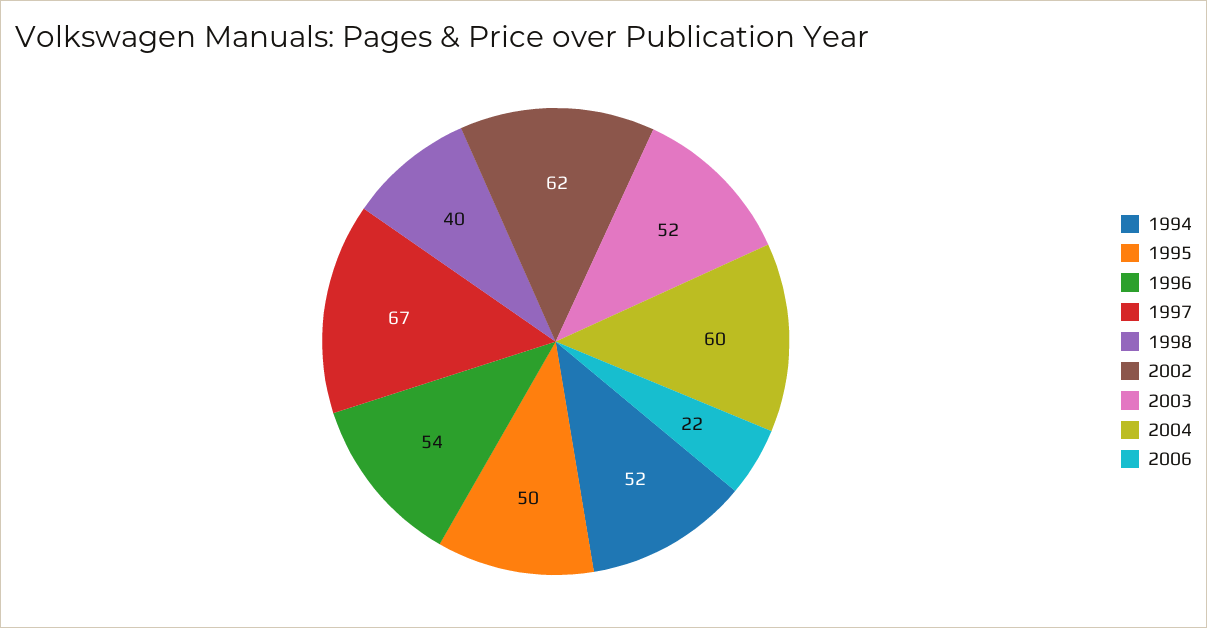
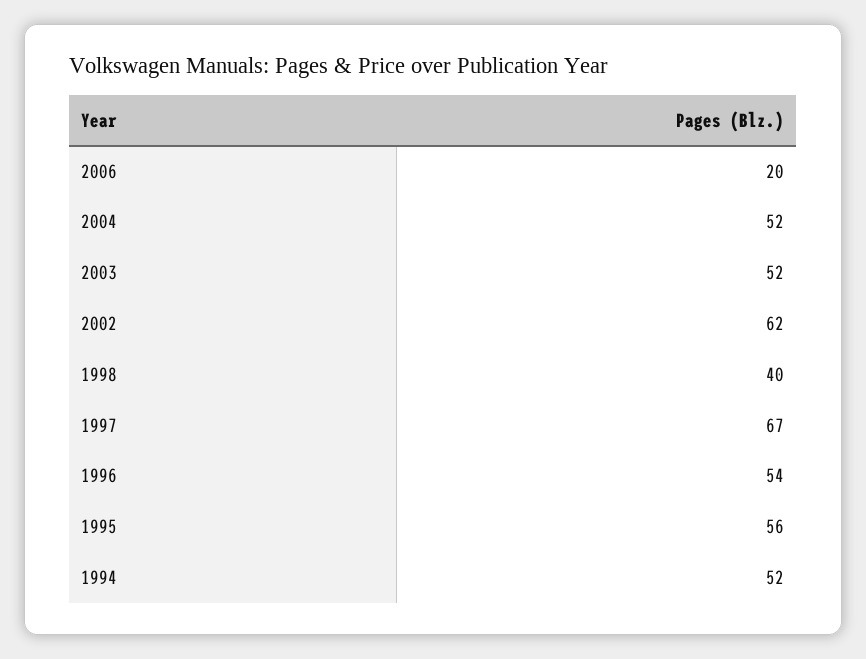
1995: 50 -> 56
2004: 60 -> 52
2006: 22 -> 20

